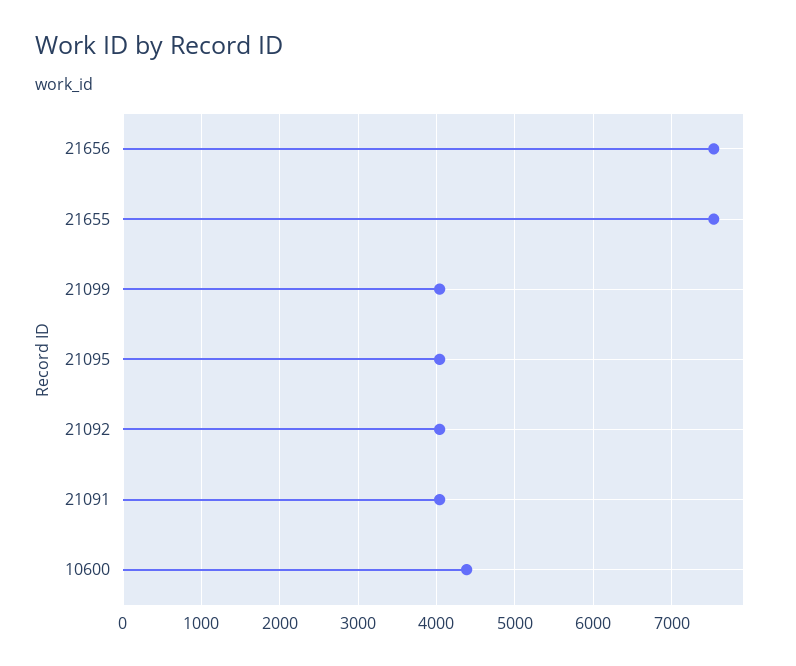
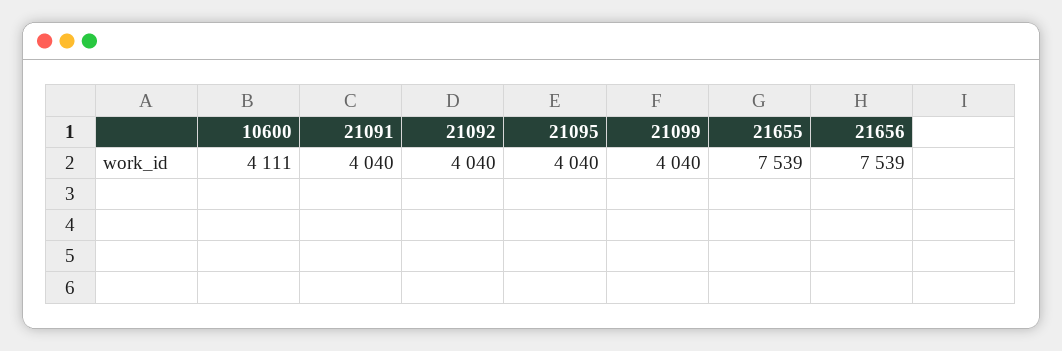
10600: 4400 -> 4111

